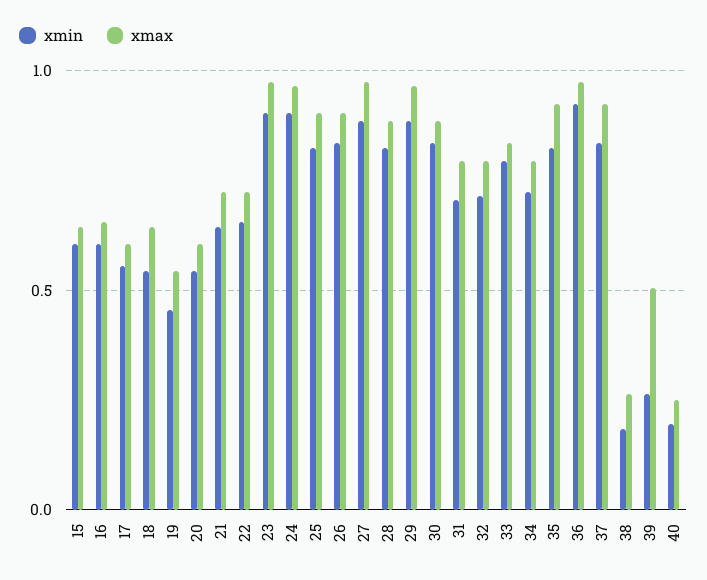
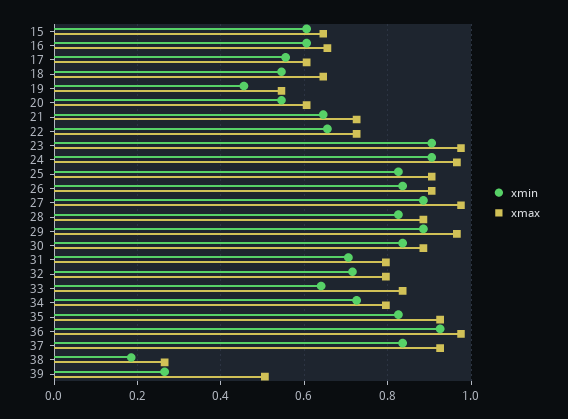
xmin, 33: 0.8 -> 0.64
xmin, 40: 0.2 -> none
xmax, 40: 0.25 -> none

